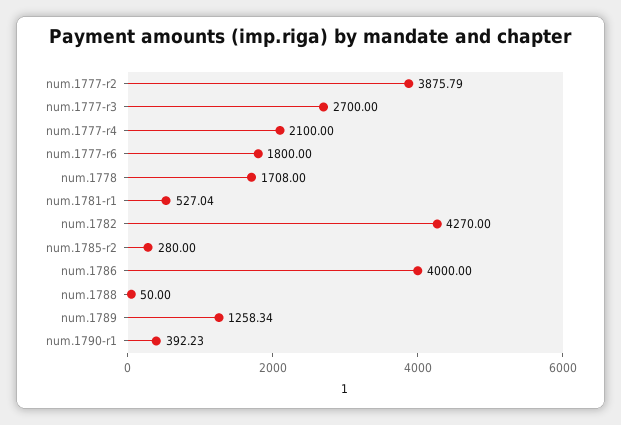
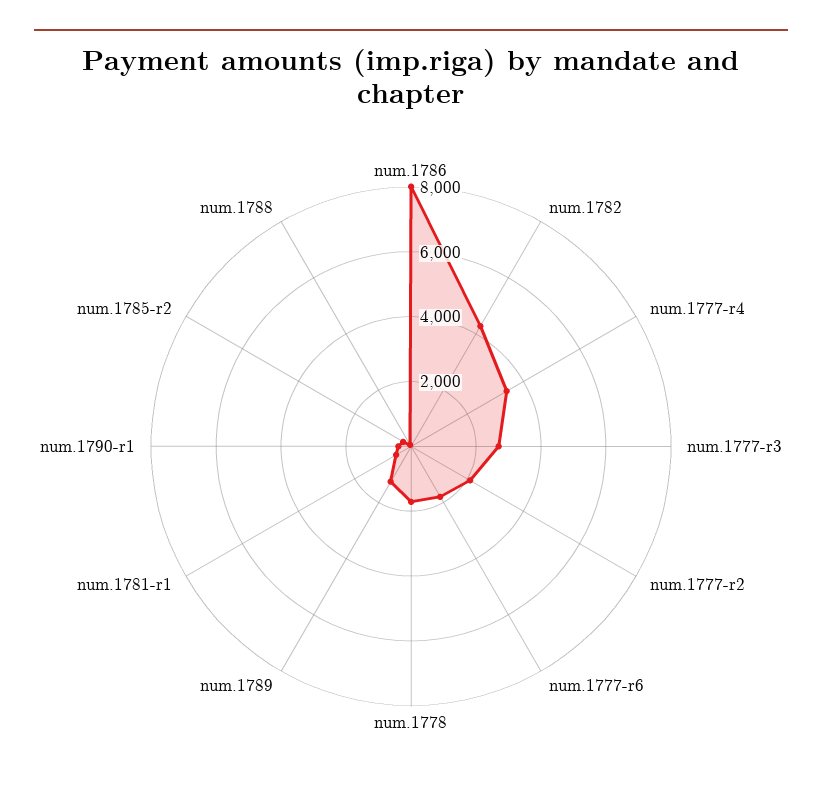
num.1777-r2: 3875.79 -> 2000
num.1777-r4: 2100 -> 3500
num.1786: 4000 -> 8000

